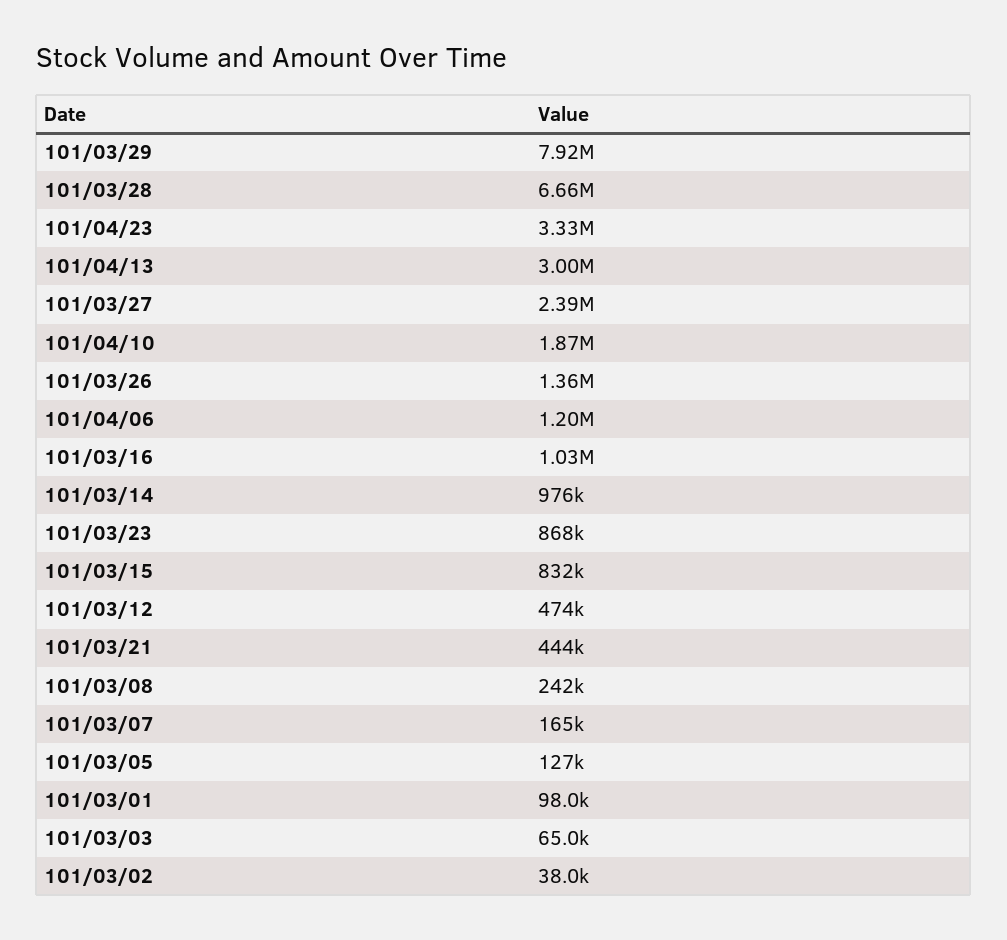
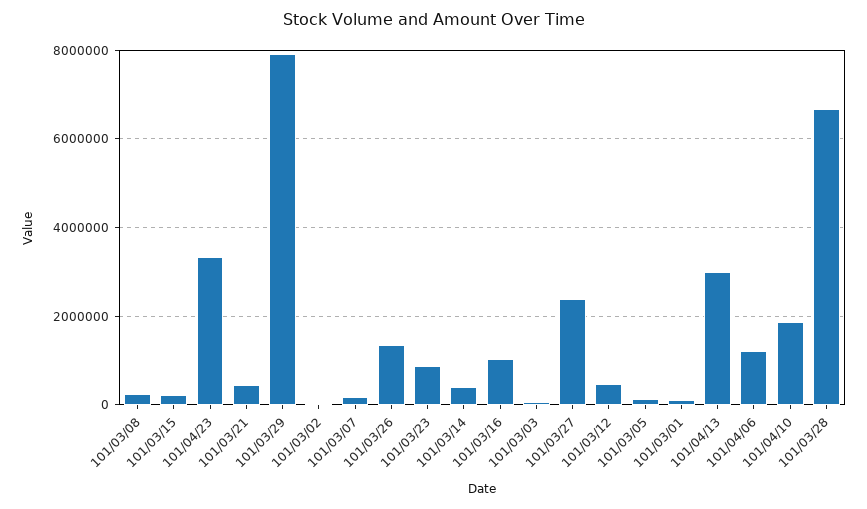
101/03/14: 976000 -> 400000
101/03/15: 832000 -> 200000

